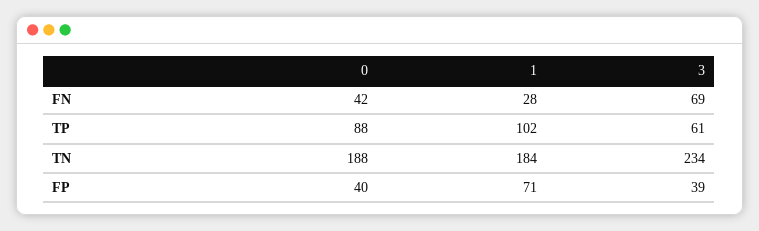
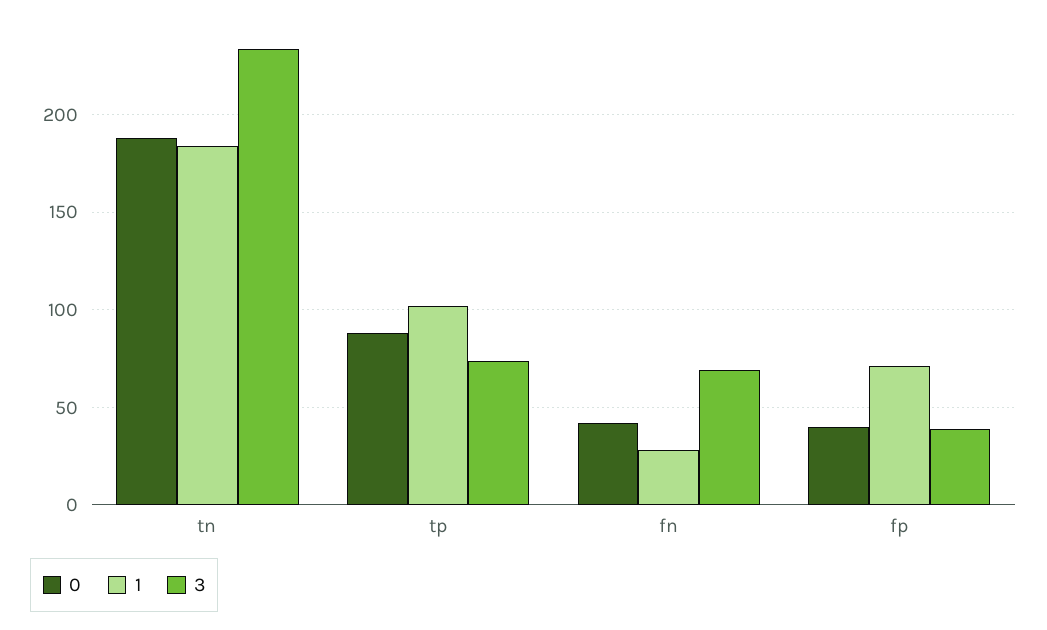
3, TP: 61 -> 75

